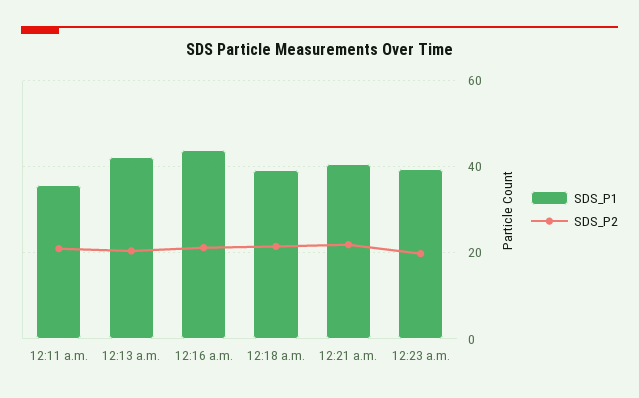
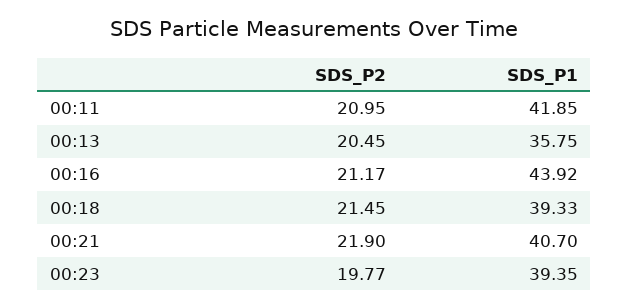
SDS_P1, 12:11 a.m.: 36 -> 41.85
SDS_P1, 12:13 a.m.: 42 -> 35.75

